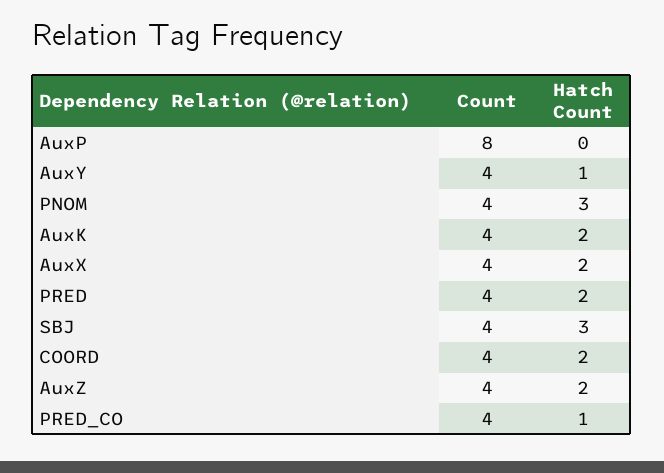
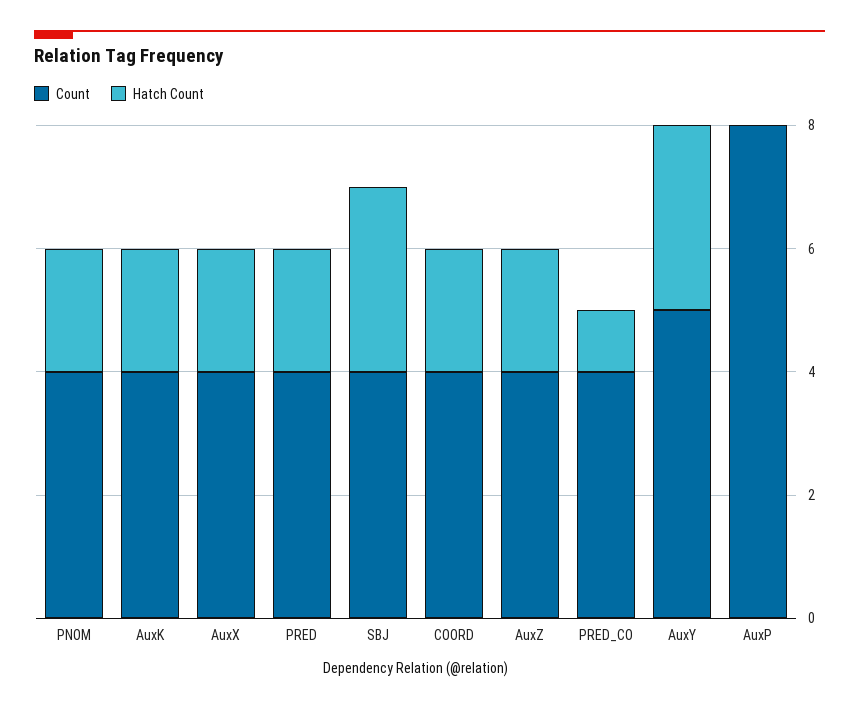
Count, AuxY: 4 -> 5
Hatch Count, AuxY: 1 -> 3
Hatch Count, PNOM: 3 -> 2

